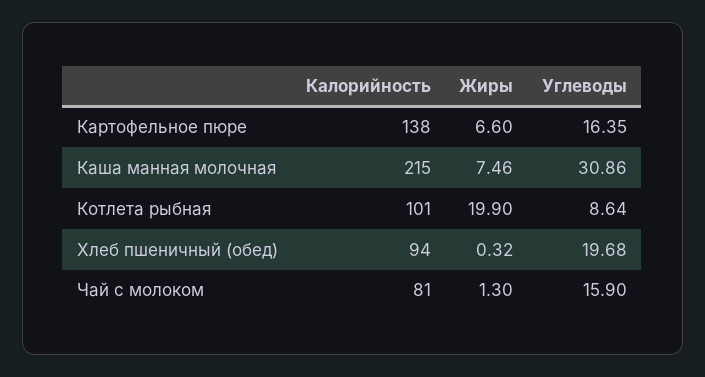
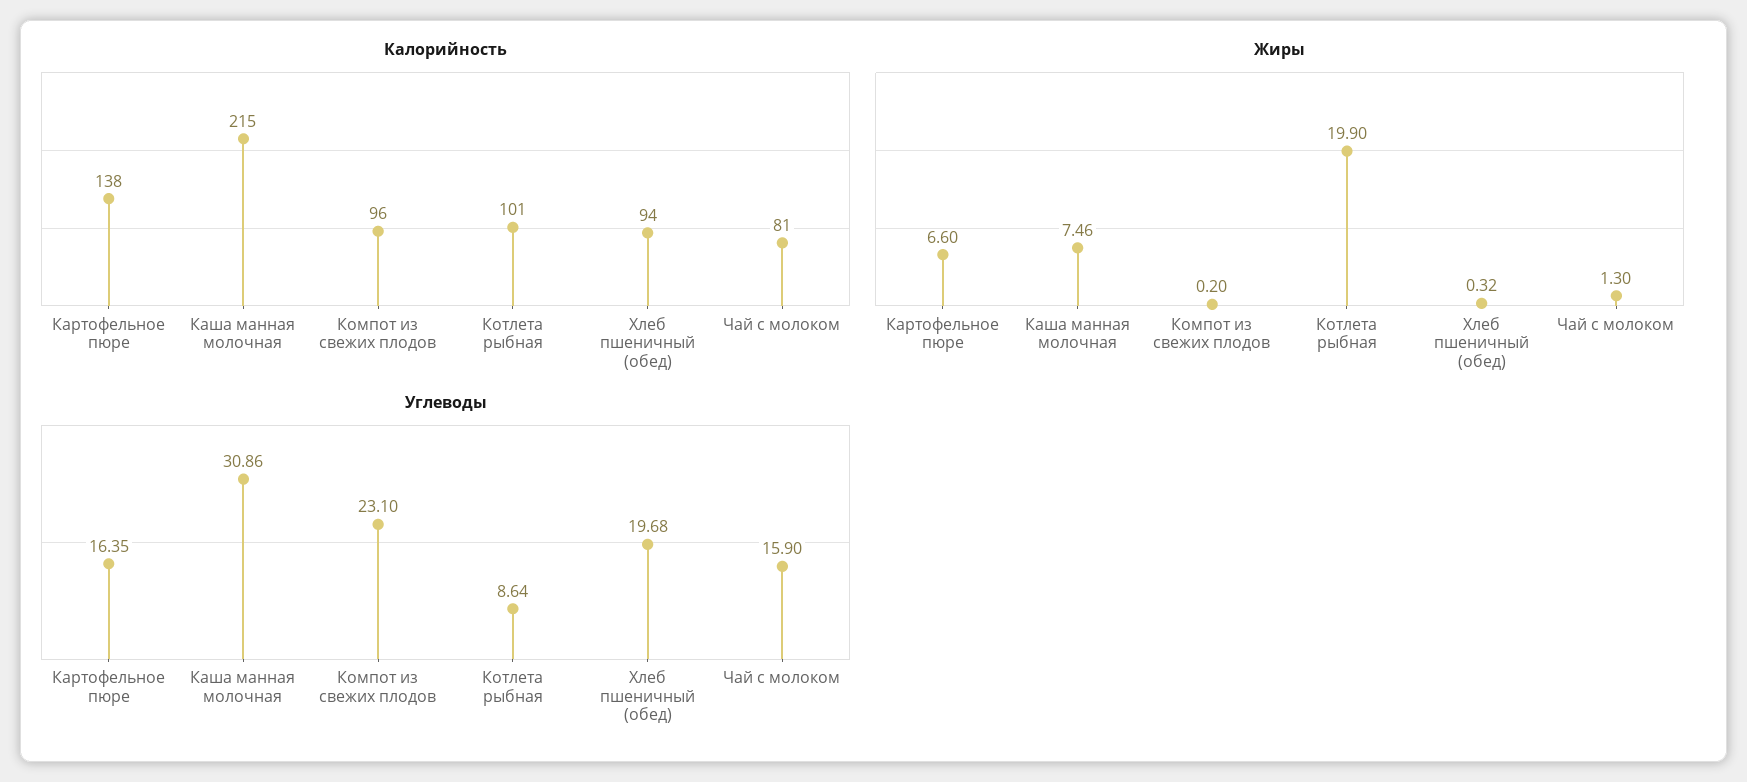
Калорийность, Компот из свежих плодов: none -> 96
Жиры, Компот из свежих плодов: none -> 0.2
Углеводы, Компот из свежих плодов: none -> 23.1

